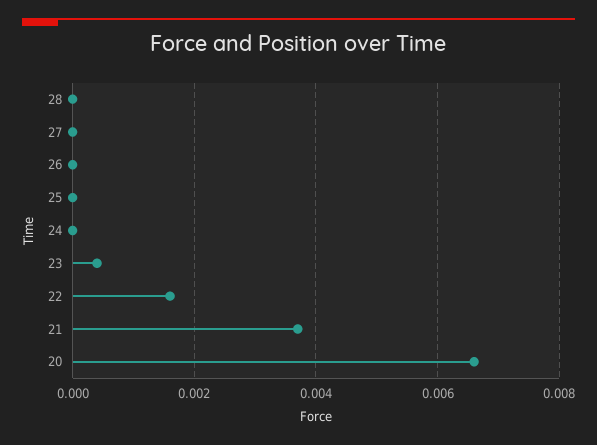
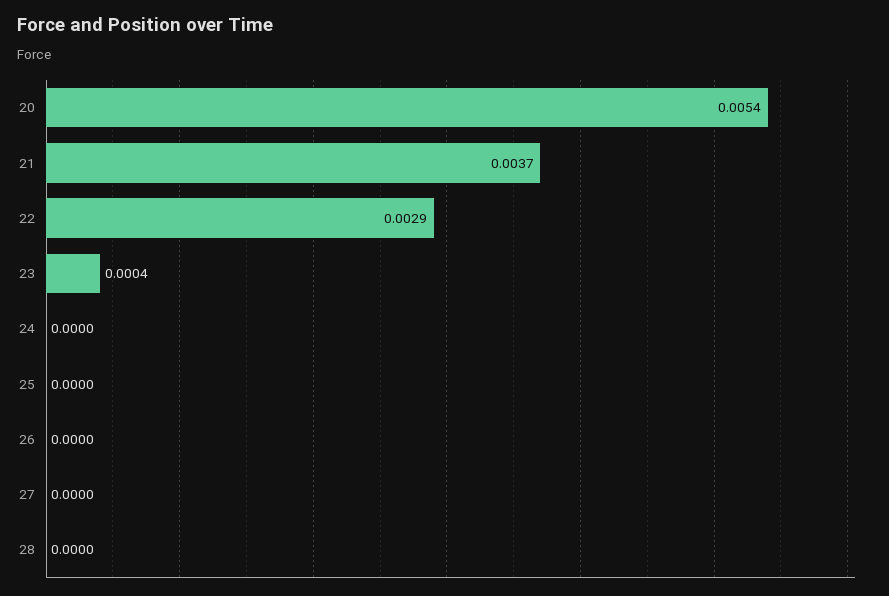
22: 0.0015 -> 0.0029
20: 0.0065 -> 0.0054

